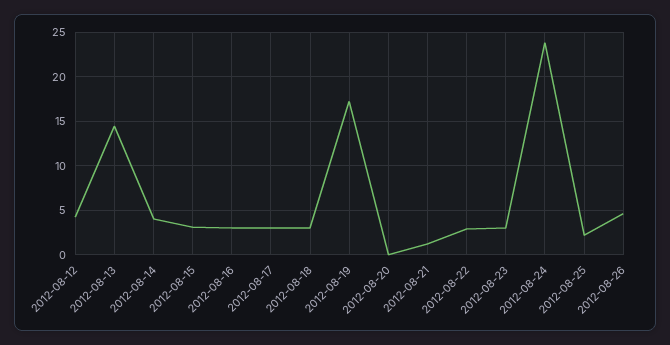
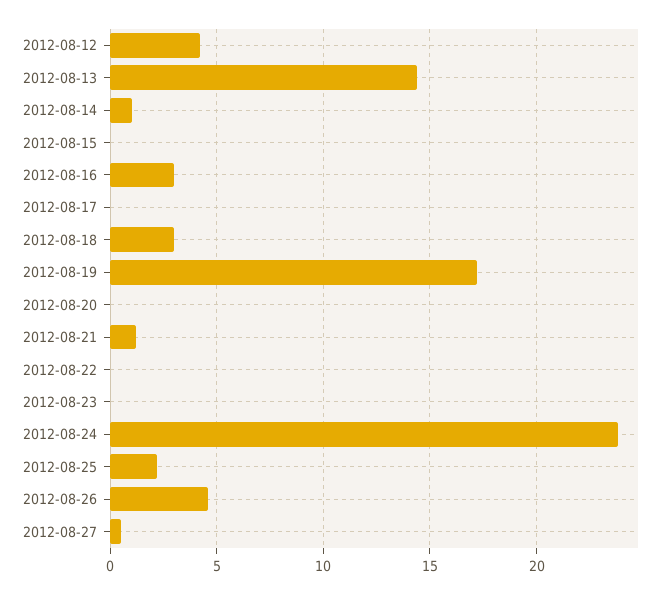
2012-08-14: 4 -> 1
2012-08-15: 3 -> 0
2012-08-17: 3 -> 0
2012-08-22: 3 -> 0
2012-08-23: 3 -> 0
2012-08-27: none -> 0.5

